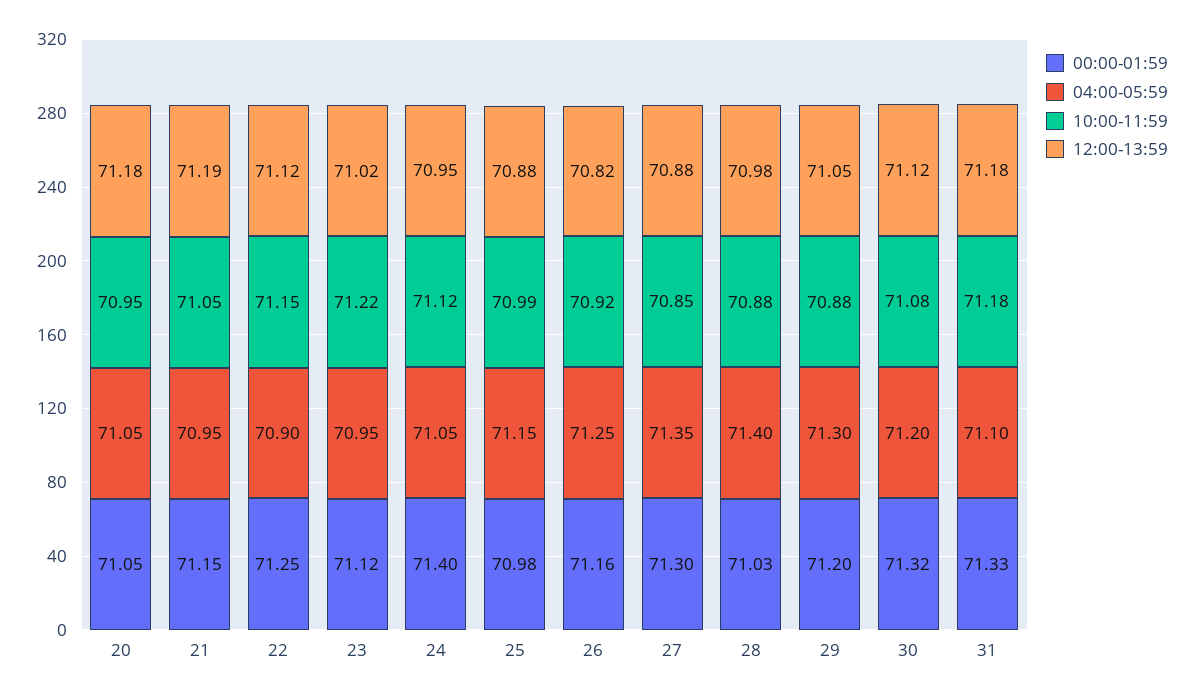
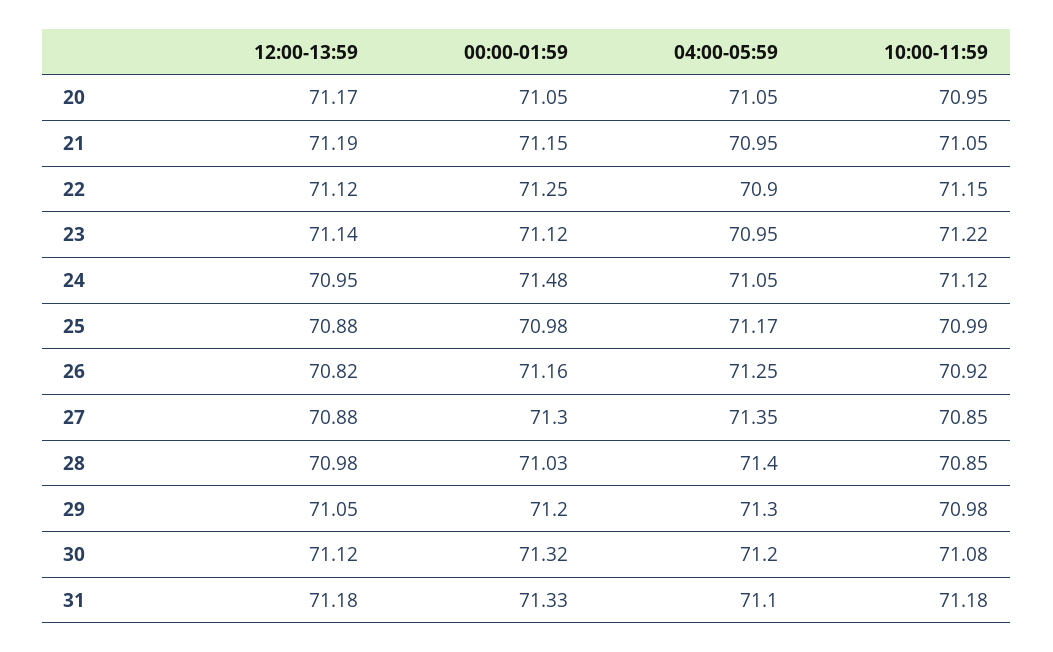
12:00-13:59, 20: 71.18 -> 71.17
12:00-13:59, 23: 71.02 -> 71.14
00:00-01:59, 24: 71.4 -> 71.48
04:00-05:59, 25: 71.15 -> 71.17
10:00-11:59, 28: 70.88 -> 70.85
10:00-11:59, 29: 70.88 -> 70.98

